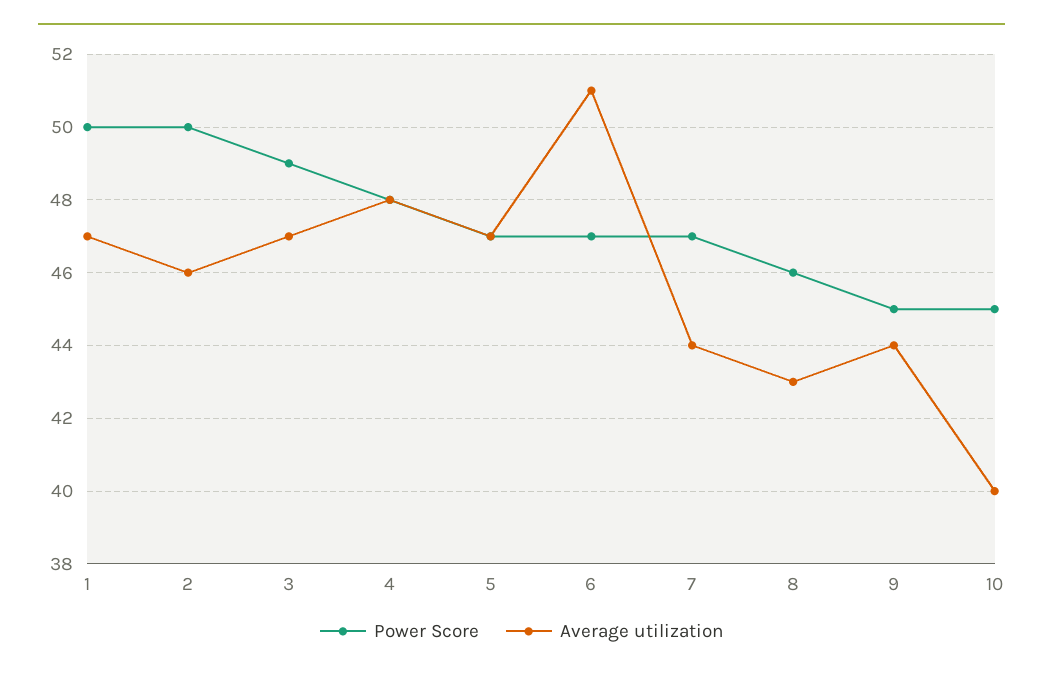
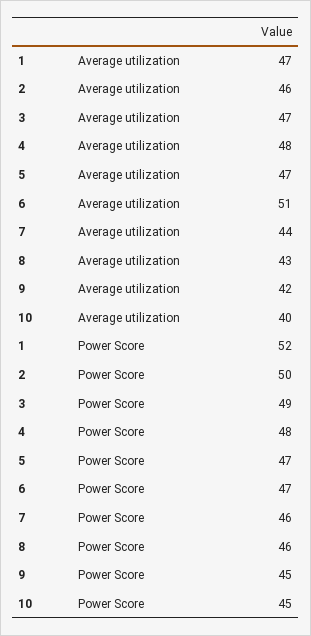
Power Score, 1: 50 -> 52
Power Score, 7: 47 -> 46
Average utilization, 9: 44 -> 42

